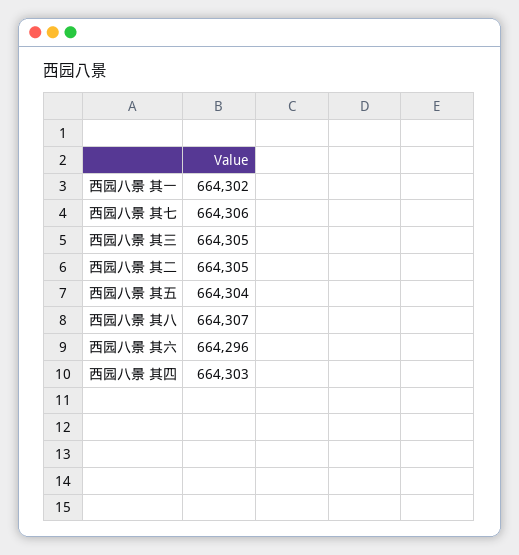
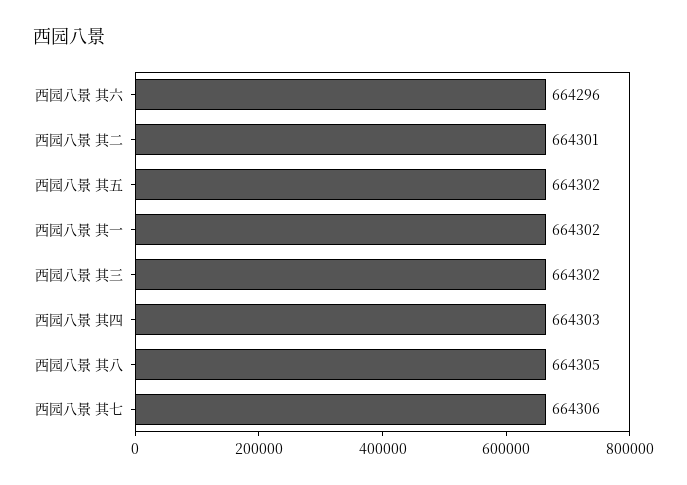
西园八景 其三: 664305 -> 664302
西园八景 其二: 664305 -> 664301
西园八景 其五: 664304 -> 664302
西园八景 其八: 664307 -> 664305

